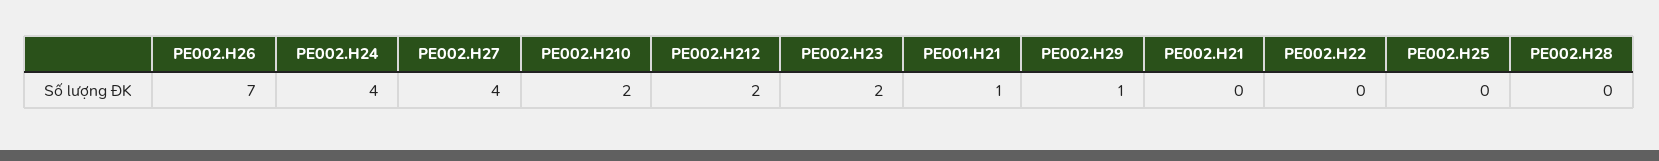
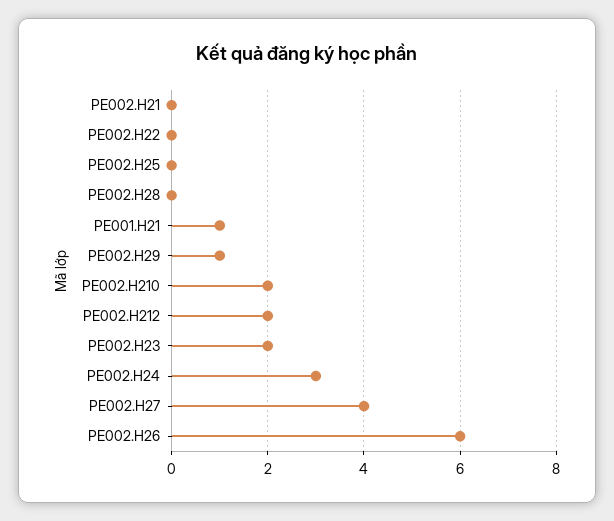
PE002.H26: 7 -> 6
PE002.H24: 4 -> 3

